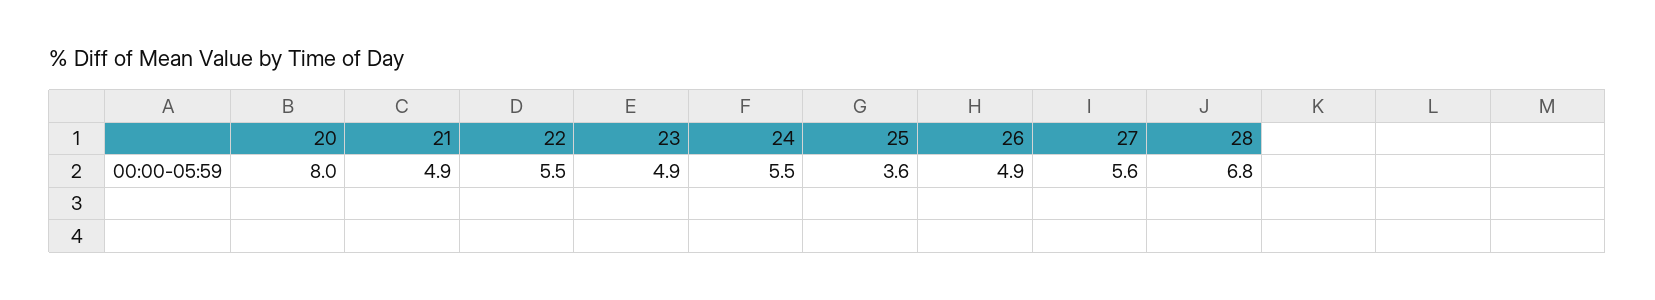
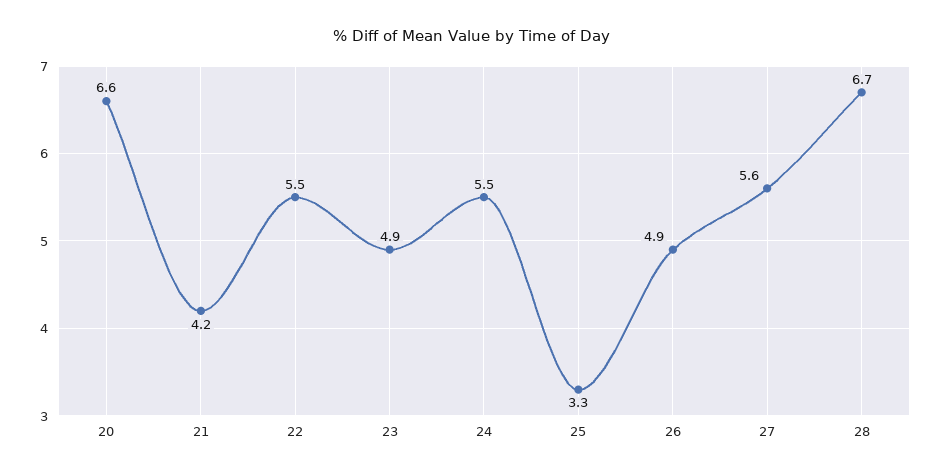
20: 8 -> 6.6
21: 4.9 -> 4.2
25: 3.6 -> 3.3
28: 6.8 -> 6.7

